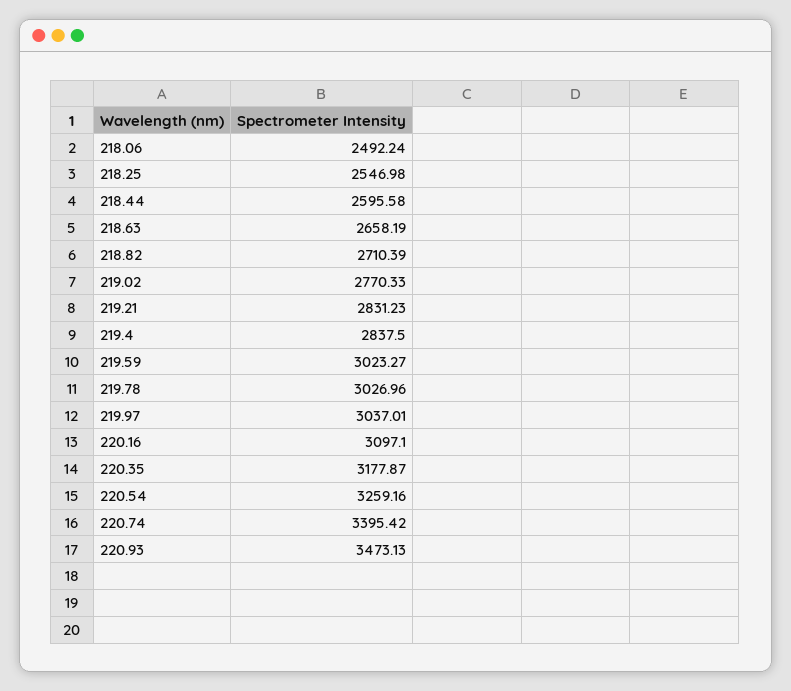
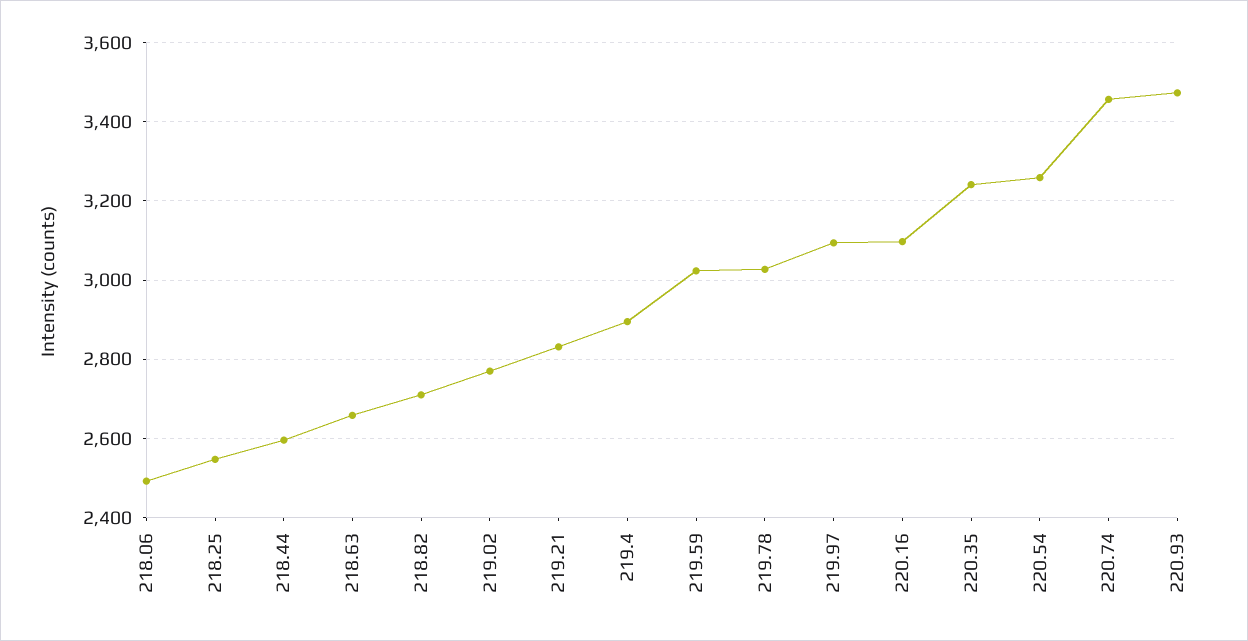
219.4: 2837.5 -> 2900
219.97: 3037.01 -> 3100
220.35: 3177.87 -> 3240
220.74: 3395.42 -> 3460

